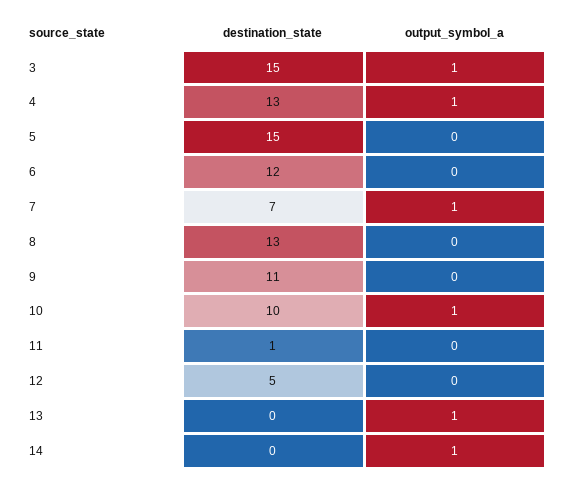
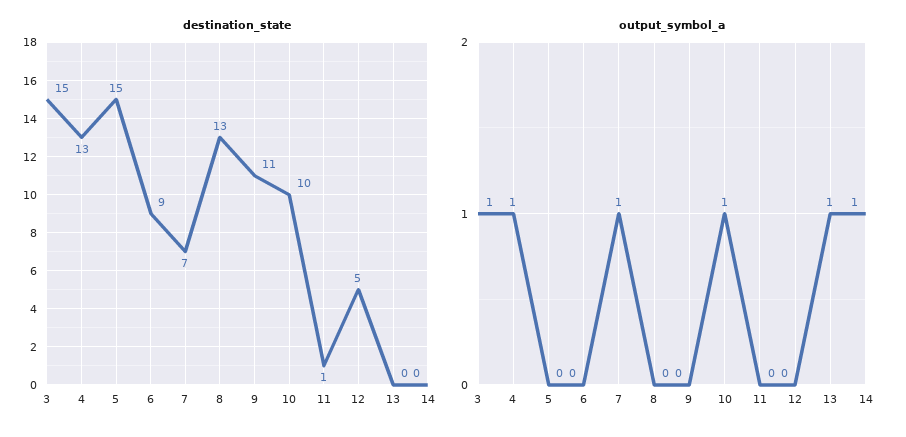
destination_state, 6: 12 -> 9

